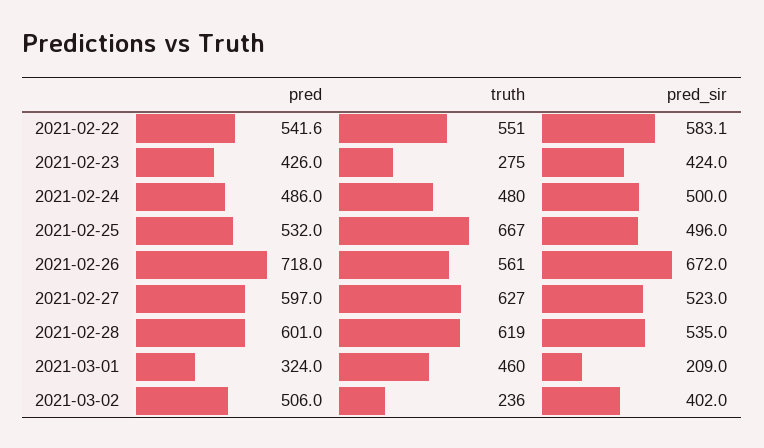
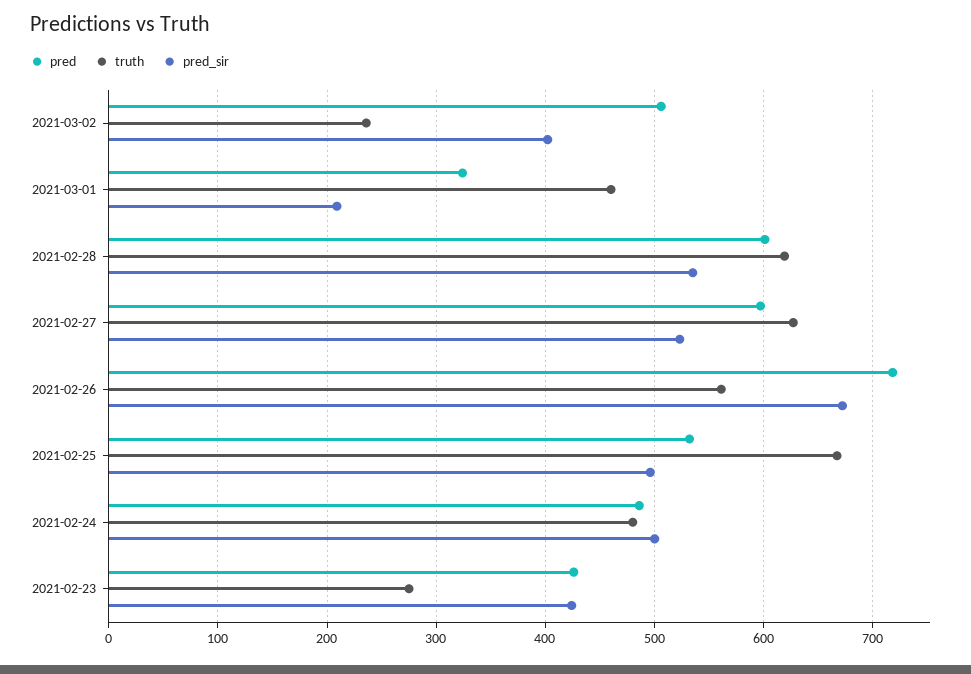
pred, 2021-02-22: 541.6 -> none
truth, 2021-02-22: 551 -> none
pred_sir, 2021-02-22: 583.1 -> none

